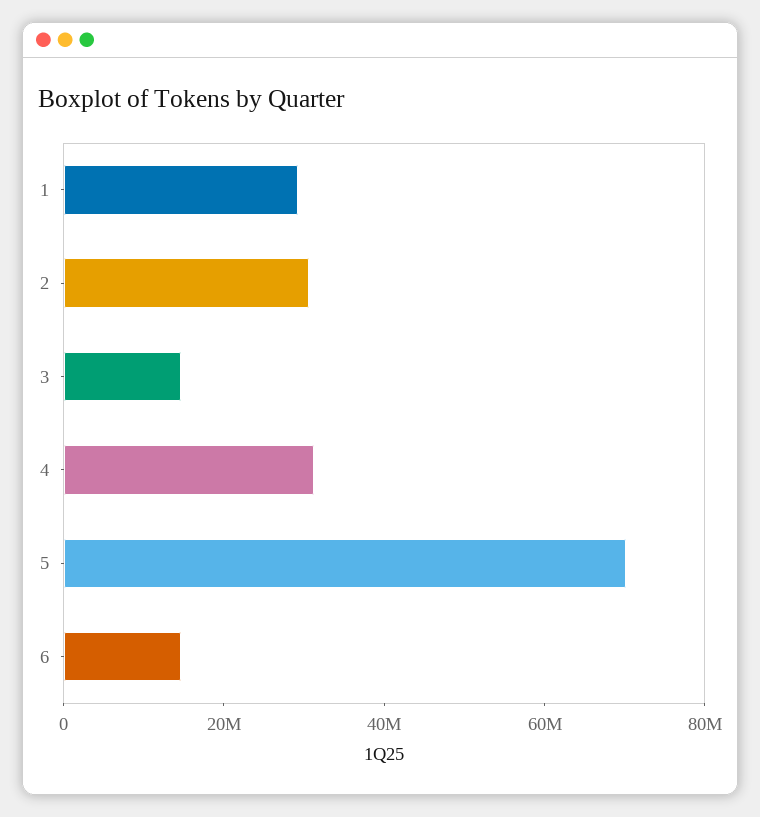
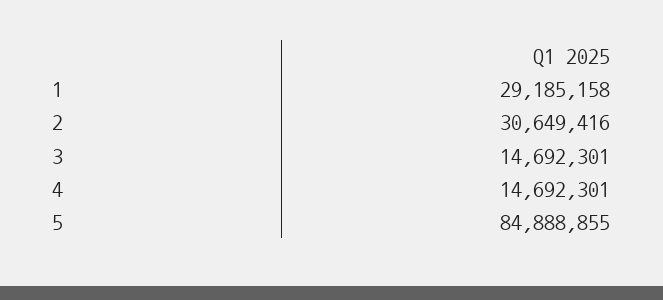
4: 30000000 -> 14692301
5: 70000000 -> 84888855
6: 15000000 -> none

